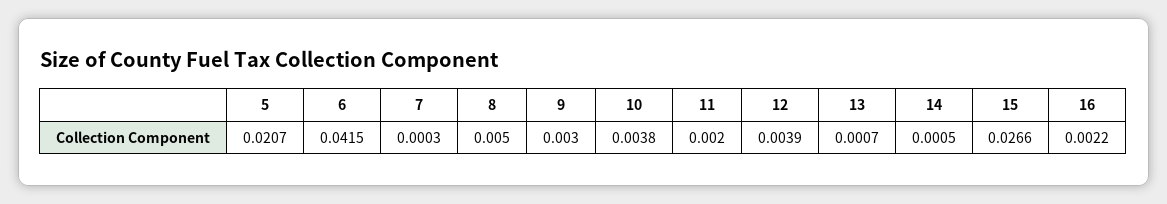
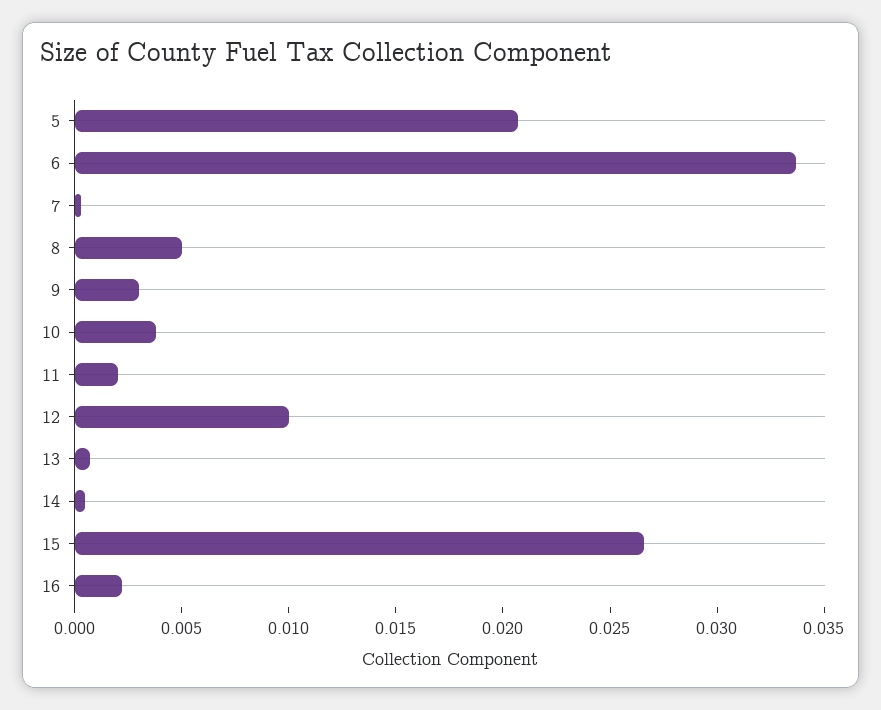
6: 0.0415 -> 0.034
12: 0.0039 -> 0.01

